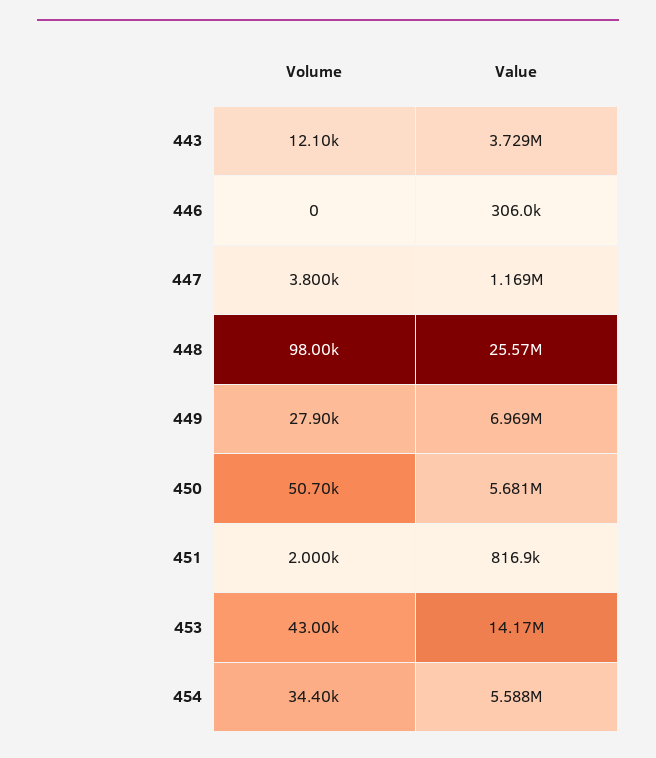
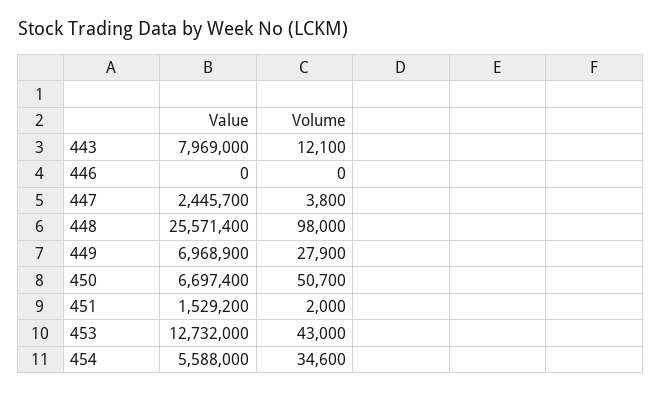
Value, 443: 3729000 -> 7969000
Value, 446: 306000 -> 0
Value, 447: 1169000 -> 2445700
Value, 450: 5681000 -> 6697400
Value, 451: 816900 -> 1529200
Value, 453: 14170000 -> 12732000
Volume, 454: 34400 -> 34600

